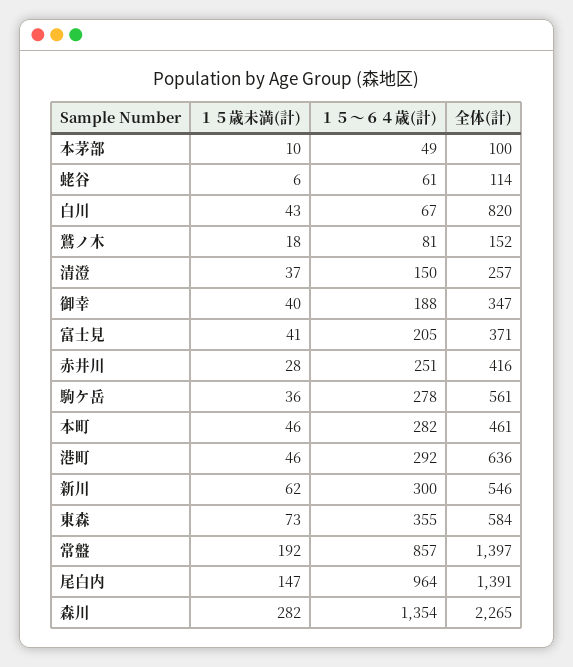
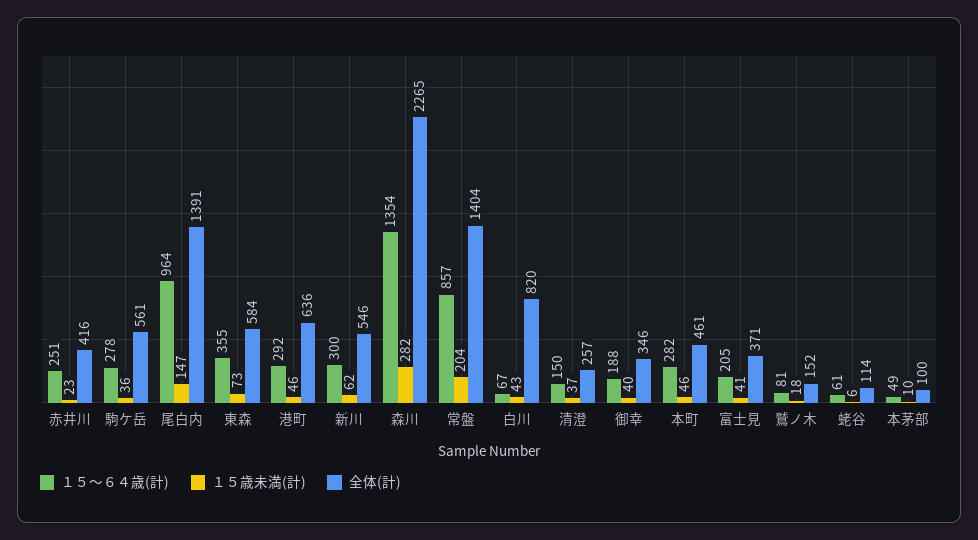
全体(計), 御幸: 347 -> 346
１５歳未満(計), 赤井川: 28 -> 23
１５歳未満(計), 常盤: 192 -> 204
全体(計), 常盤: 1397 -> 1404

